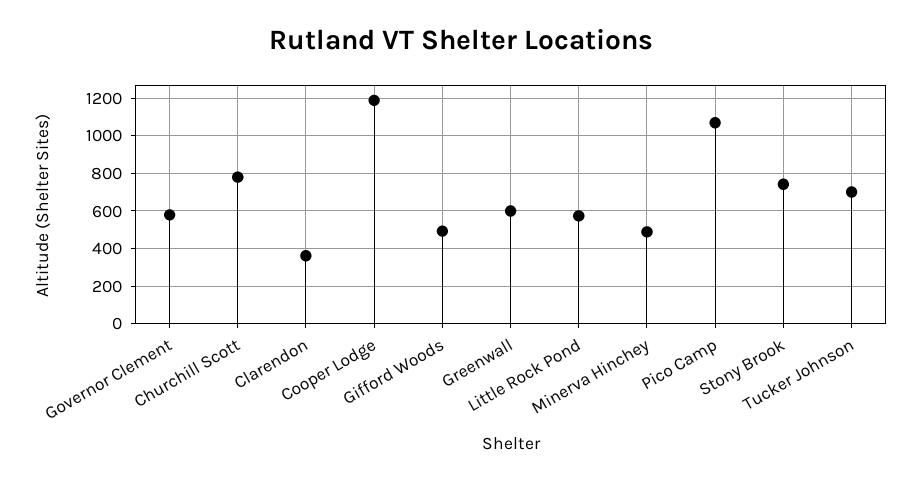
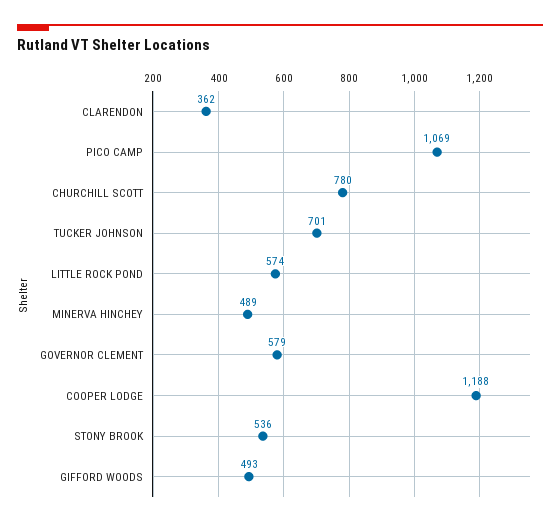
Greenwall: 600 -> none
Stony Brook: 750 -> 536

